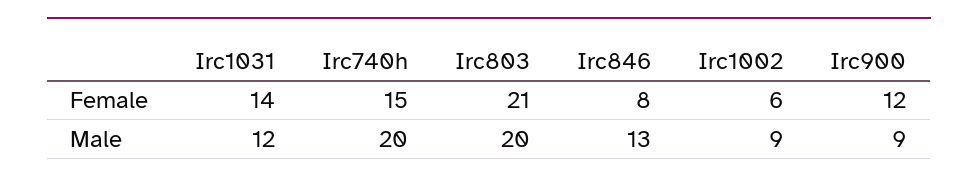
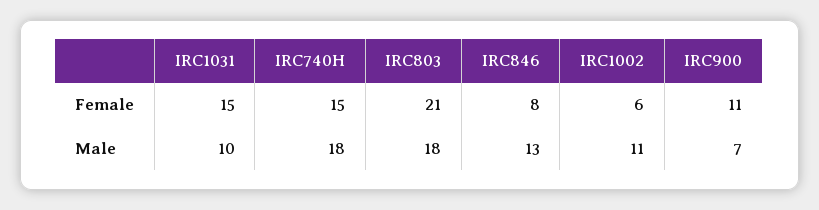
Irc1031, Female: 14 -> 15
Irc900, Female: 12 -> 11
Irc1031, Male: 12 -> 10
Irc740h, Male: 20 -> 18
Irc803, Male: 20 -> 18
Irc1002, Male: 9 -> 11
Irc900, Male: 9 -> 7

